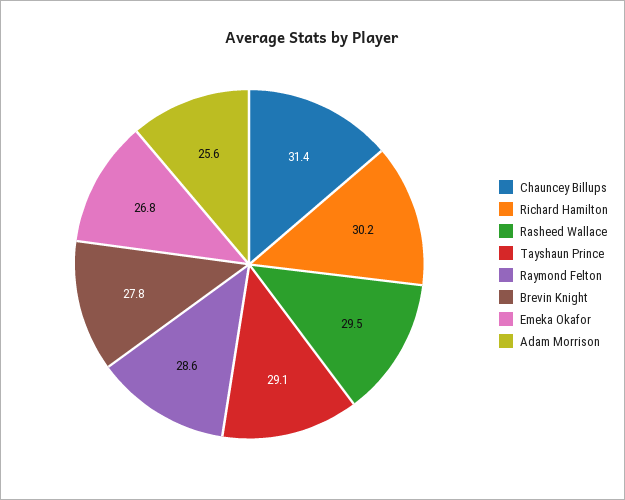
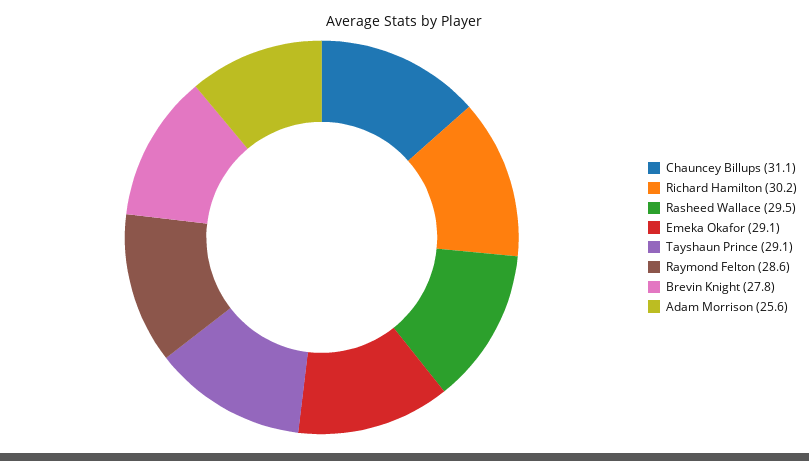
Chauncey Billups: 31.4 -> 31.1
Emeka Okafor: 26.8 -> 29.1

